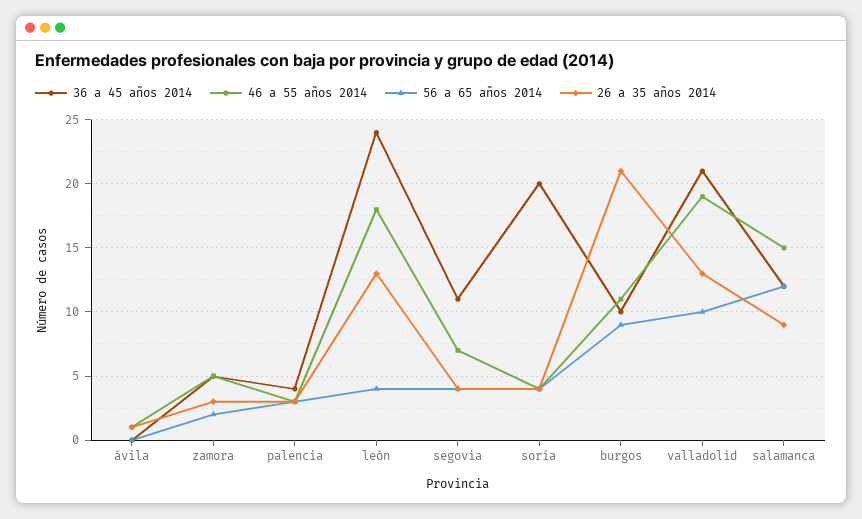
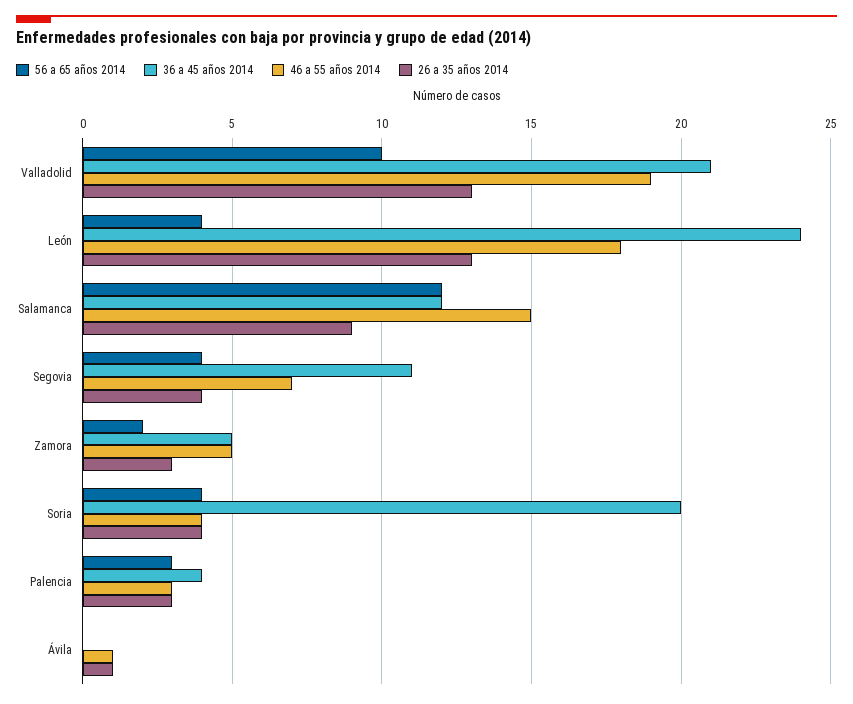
36 a 45 años 2014, burgos: 10 -> none
46 a 55 años 2014, burgos: 11 -> none
56 a 65 años 2014, burgos: 9 -> none
26 a 35 años 2014, burgos: 21 -> none

